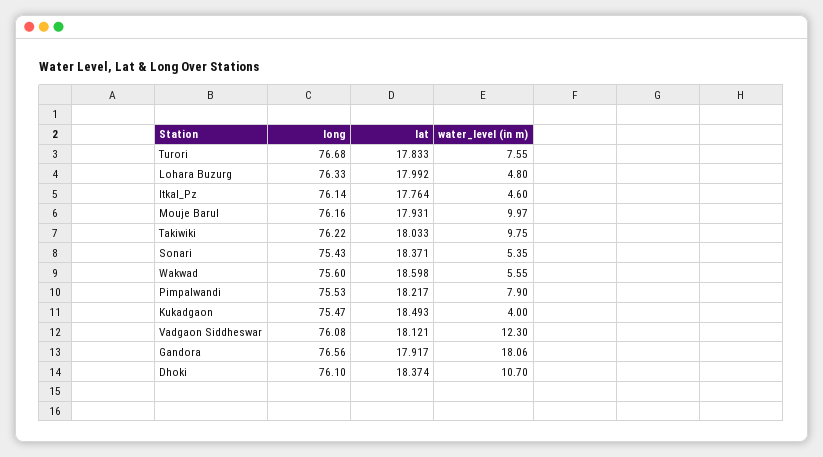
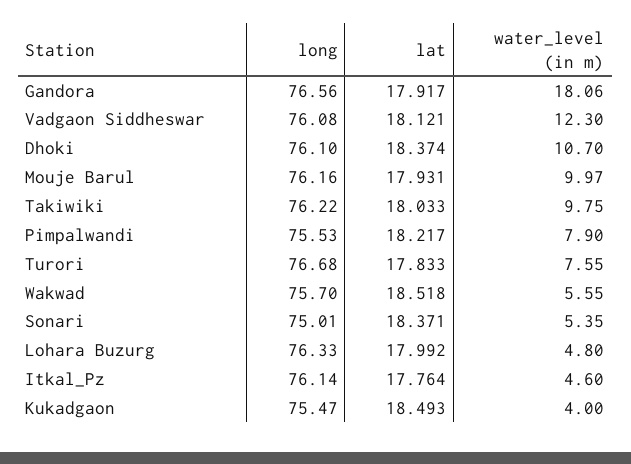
long, Sonari: 75.43 -> 75.01
long, Wakwad: 75.6 -> 75.7
lat, Wakwad: 18.598 -> 18.518

